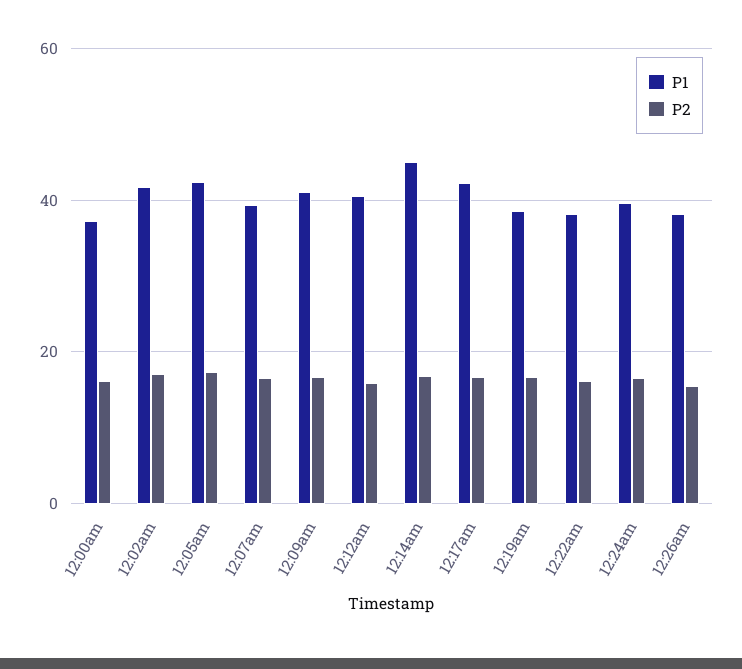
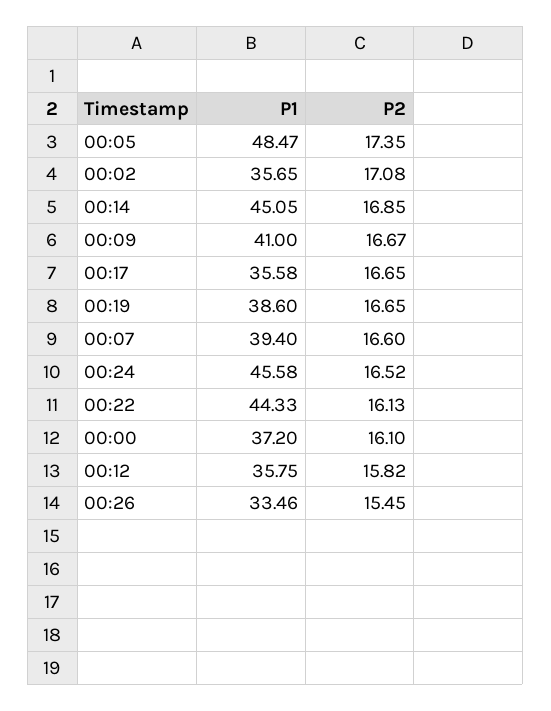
P1, 12:02am: 42 -> 35.65
P1, 12:05am: 42 -> 48.47
P1, 12:12am: 40 -> 35.75
P1, 12:17am: 42 -> 35.58
P1, 12:22am: 38 -> 44.33
P1, 12:24am: 40 -> 45.58
P1, 12:26am: 38 -> 33.46

